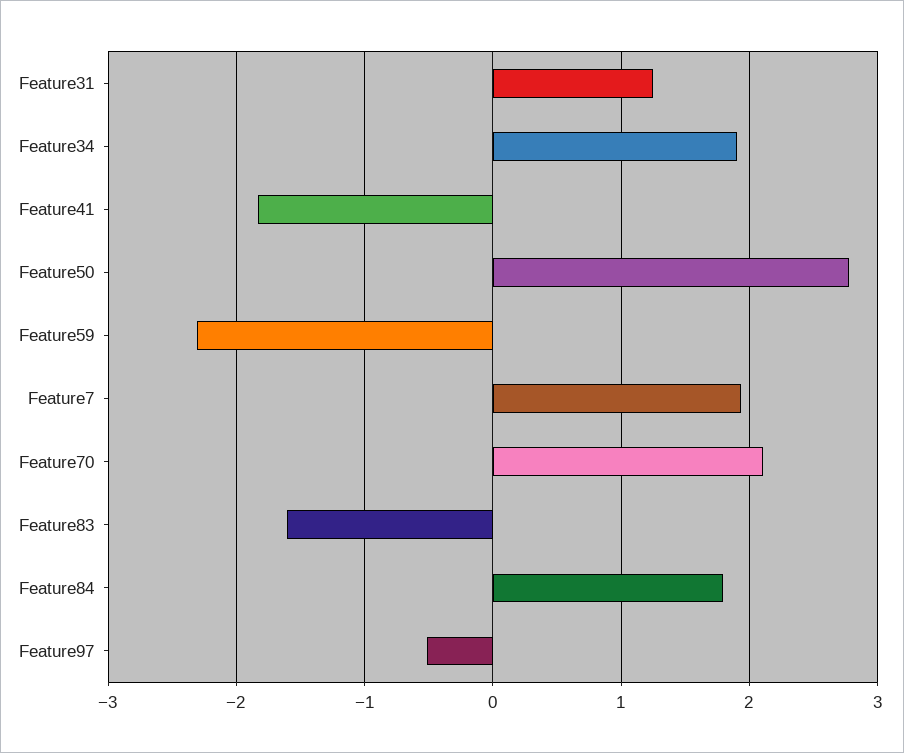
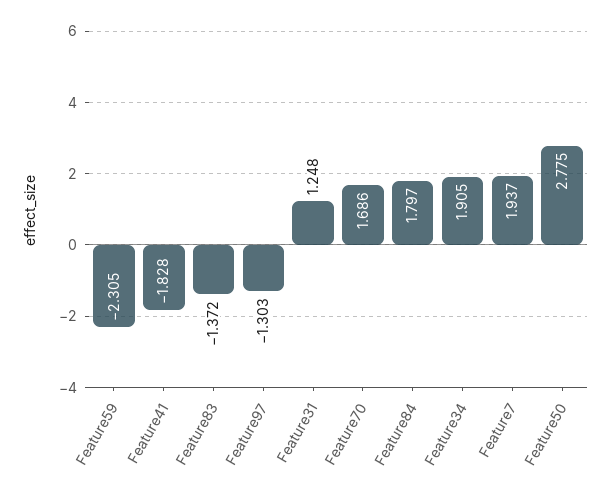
Feature70: 2.1 -> 1.686
Feature83: -1.6 -> -1.372
Feature97: -0.5 -> -1.303

